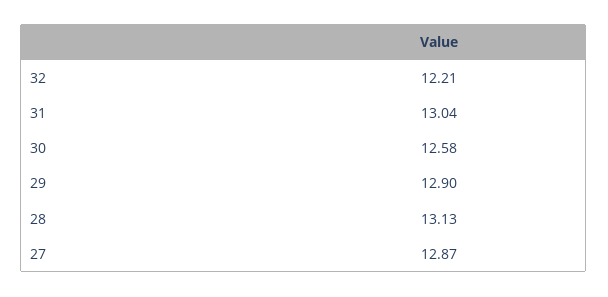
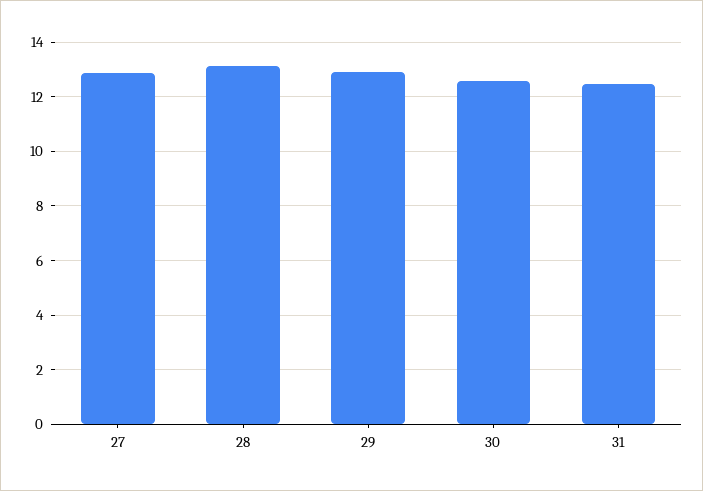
32: 12.21 -> none
31: 13.04 -> 12.5

